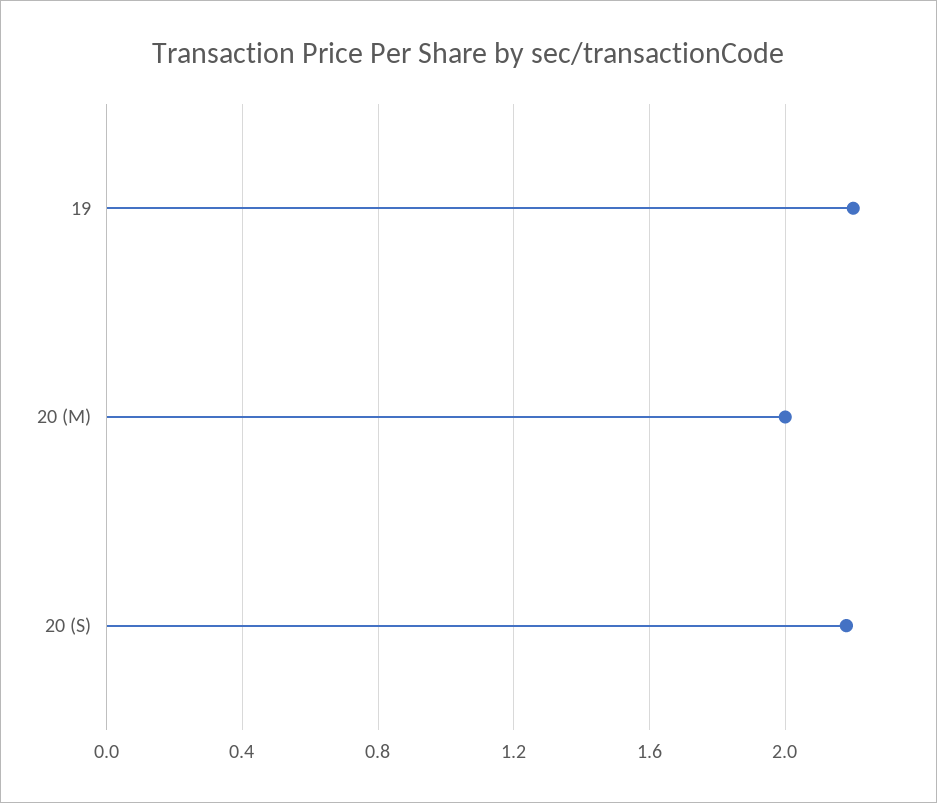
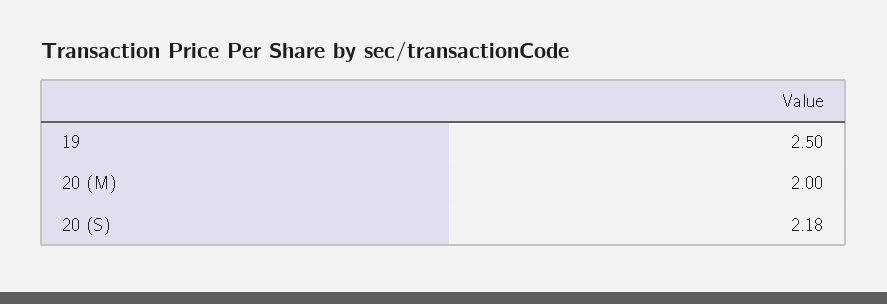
19: 2.2 -> 2.5

